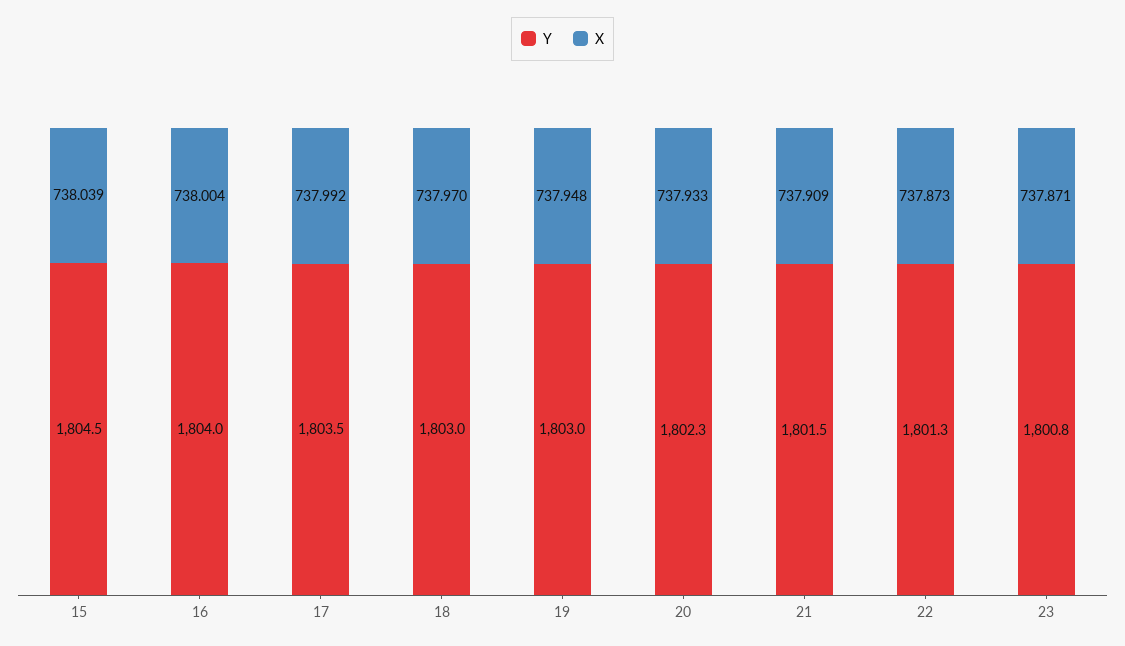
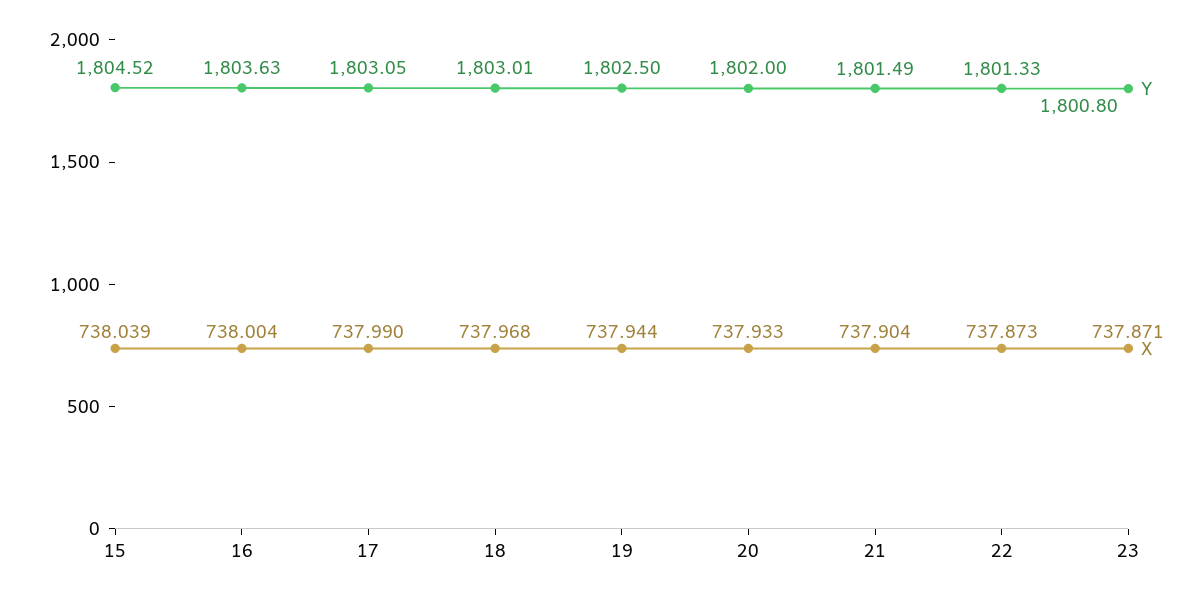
Y, 16: 1804 -> 1803.63
Y, 17: 1803.5 -> 1803.05
X, 17: 737.992 -> 737.99
X, 18: 737.97 -> 737.968
Y, 19: 1803 -> 1802.5
X, 19: 737.948 -> 737.944
Y, 20: 1802.3 -> 1802
X, 21: 737.909 -> 737.904

